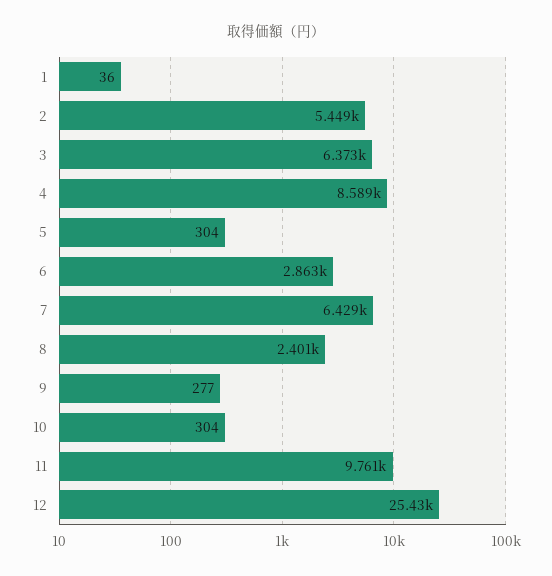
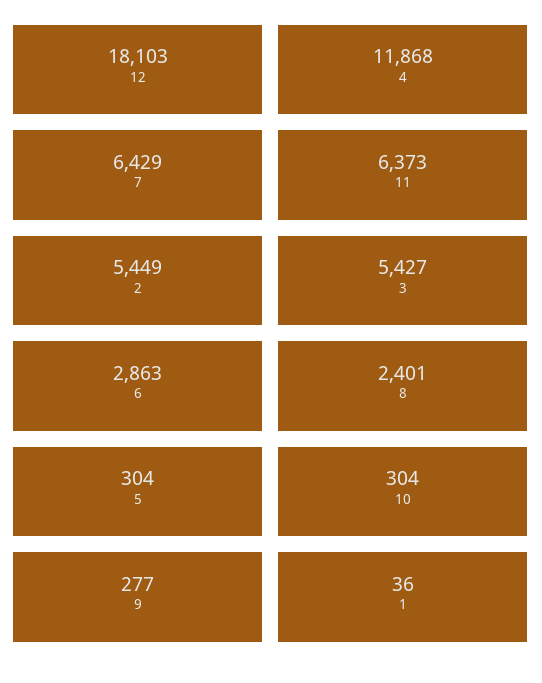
3: 6373 -> 5427
4: 8589 -> 11868
11: 9761 -> 6373
12: 25430 -> 18103

